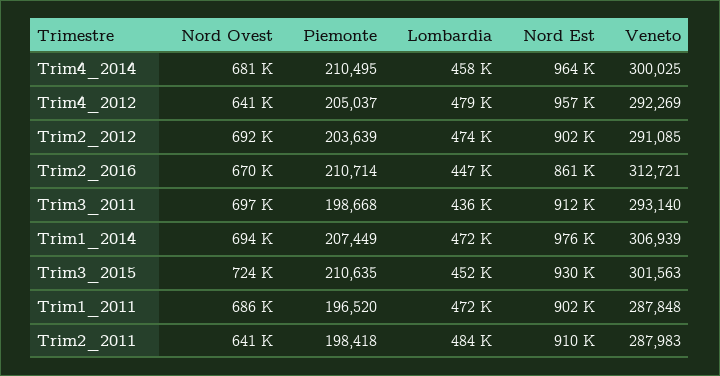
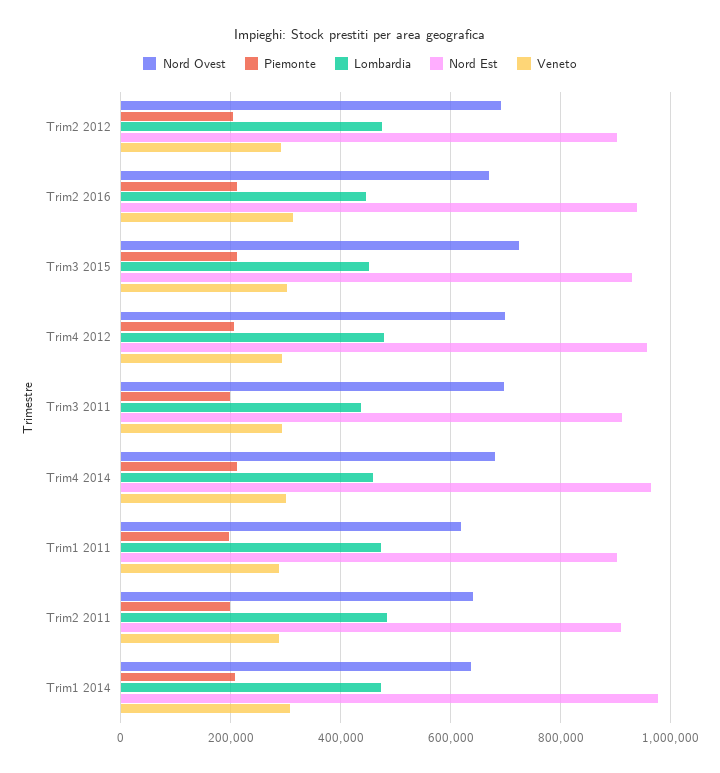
Nord Ovest, Trim4_2012: 641000 -> 700000
Nord Est, Trim2_2016: 861000 -> 940000
Nord Ovest, Trim1_2014: 694000 -> 640000
Nord Ovest, Trim1_2011: 686000 -> 620000

